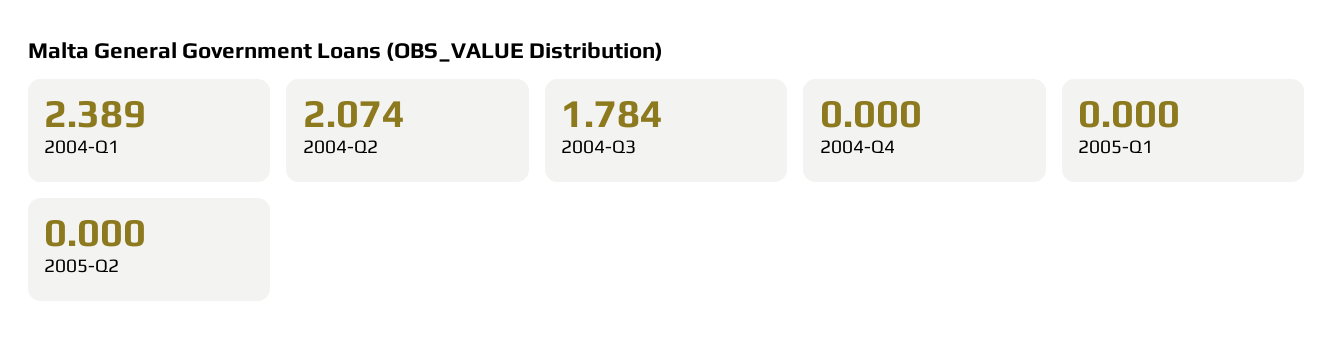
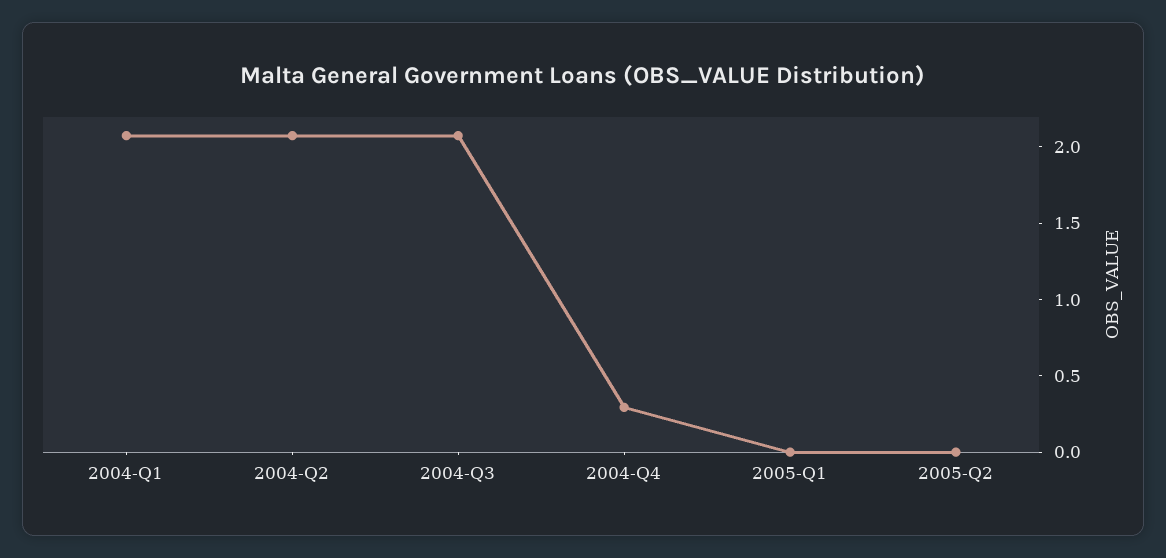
2004-Q1: 2.389 -> 2.1
2004-Q3: 1.784 -> 2.1
2004-Q4: 0 -> 0.3

